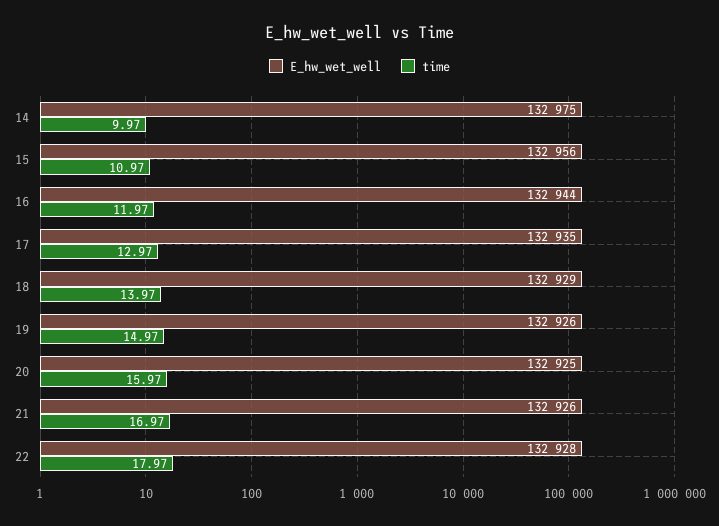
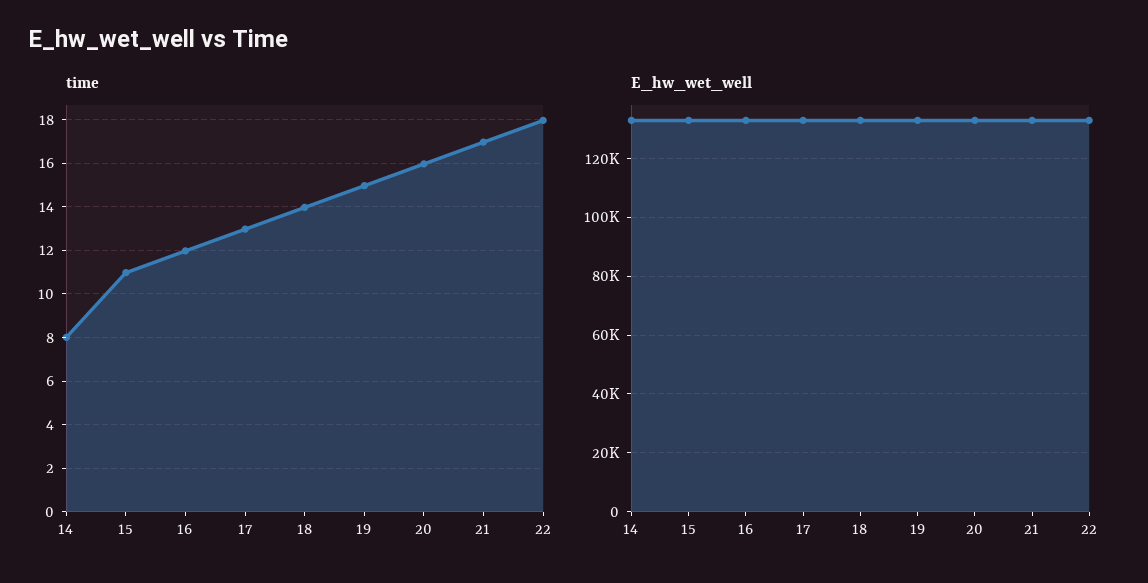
time, 14: 9.97 -> 8

